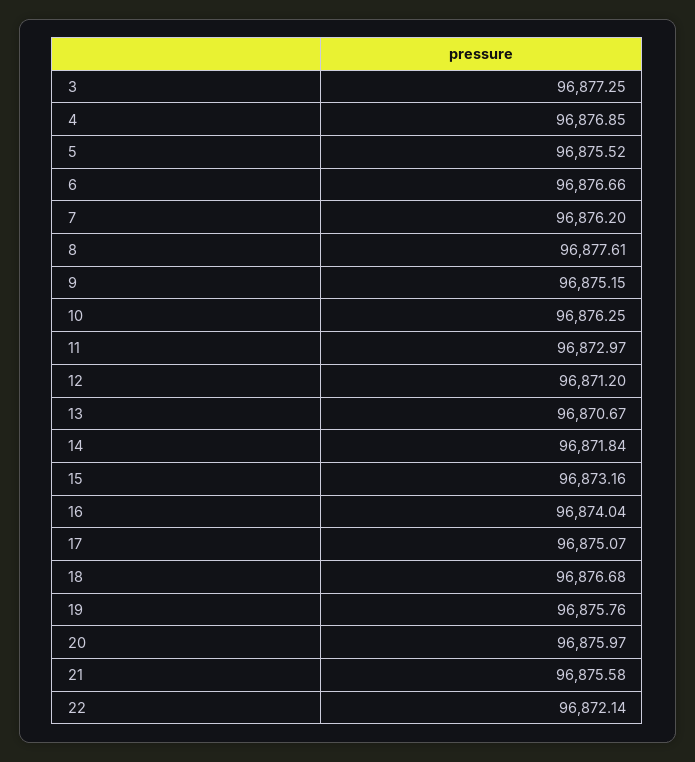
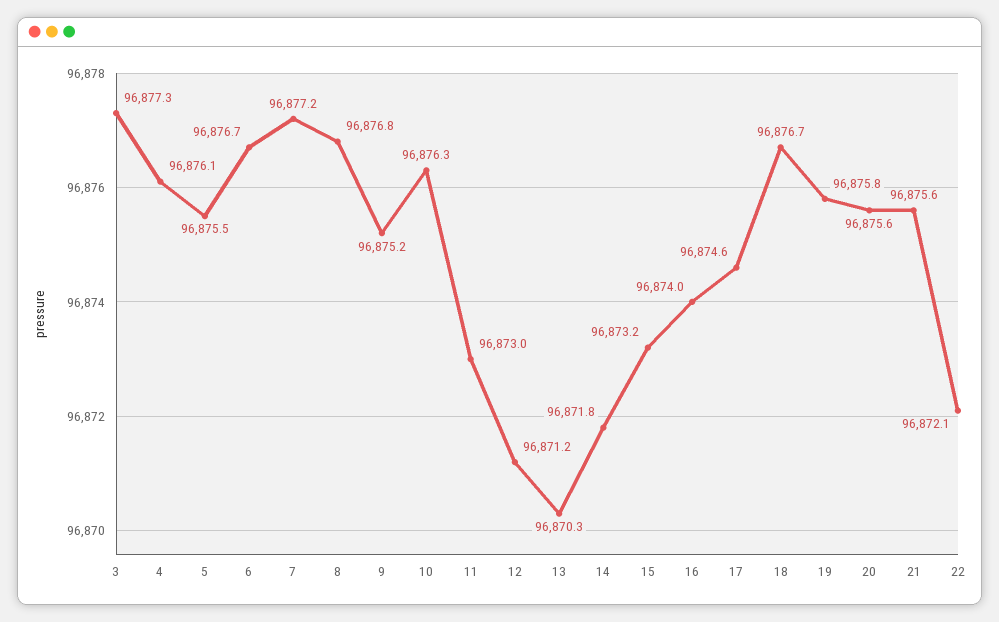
4: 96876.85 -> 96876.1
7: 96876.2 -> 96877.2
8: 96877.61 -> 96876.8
13: 96870.67 -> 96870.3
17: 96875.07 -> 96874.6
20: 96875.97 -> 96875.6

